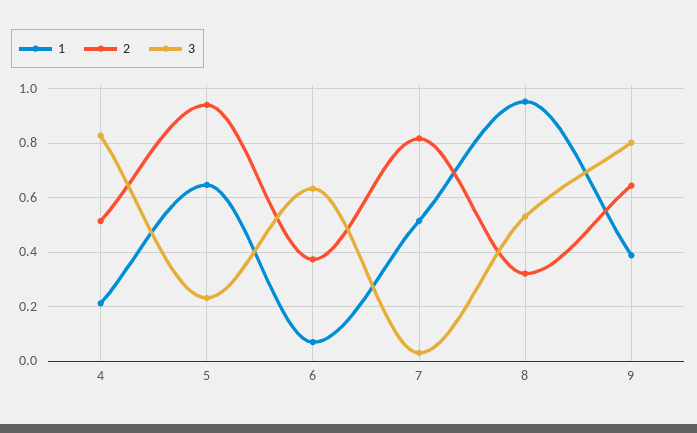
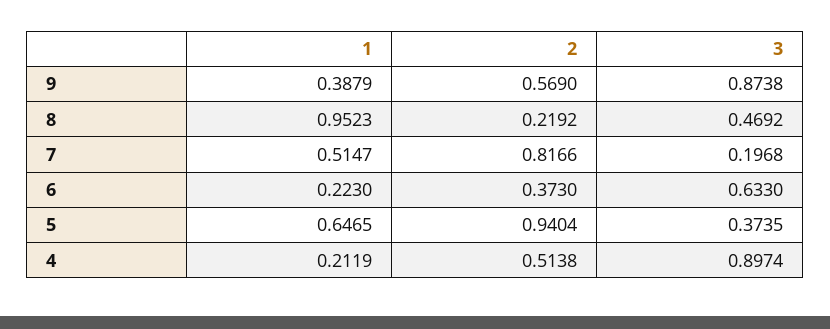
3, 4: 0.825 -> 0.8974
3, 5: 0.225 -> 0.3735
1, 6: 0.075 -> 0.223
3, 7: 0.025 -> 0.1968
2, 8: 0.325 -> 0.2192
3, 8: 0.525 -> 0.4692
2, 9: 0.65 -> 0.569
3, 9: 0.8 -> 0.8738

